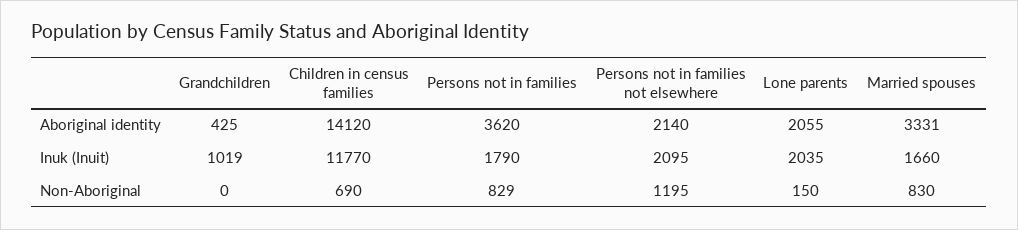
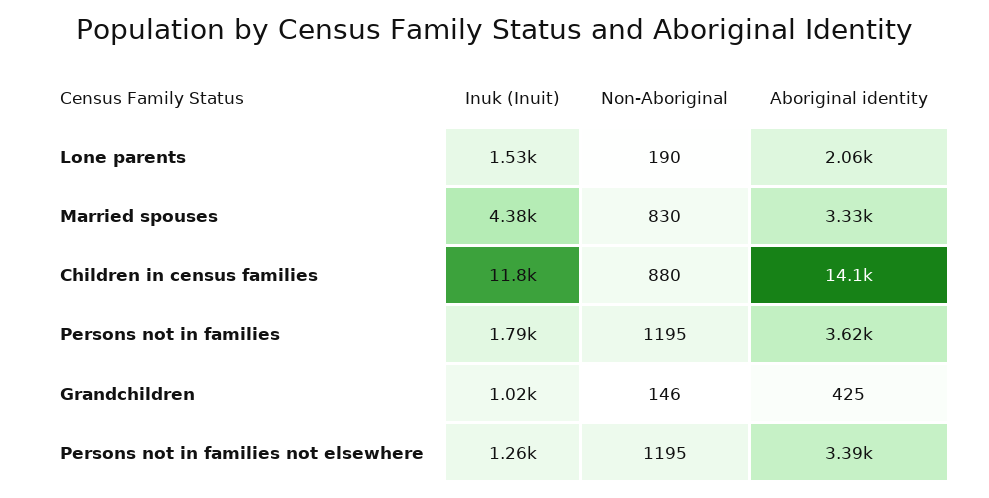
Persons not in families not elsewhere, Aboriginal identity: 2140 -> 3390
Persons not in families not elsewhere, Inuk (Inuit): 2095 -> 1260
Lone parents, Inuk (Inuit): 2035 -> 1530
Married spouses, Inuk (Inuit): 1660 -> 4380
Grandchildren, Non-Aboriginal: 0 -> 146
Children in census families, Non-Aboriginal: 690 -> 880
Persons not in families, Non-Aboriginal: 829 -> 1195
Lone parents, Non-Aboriginal: 150 -> 190

